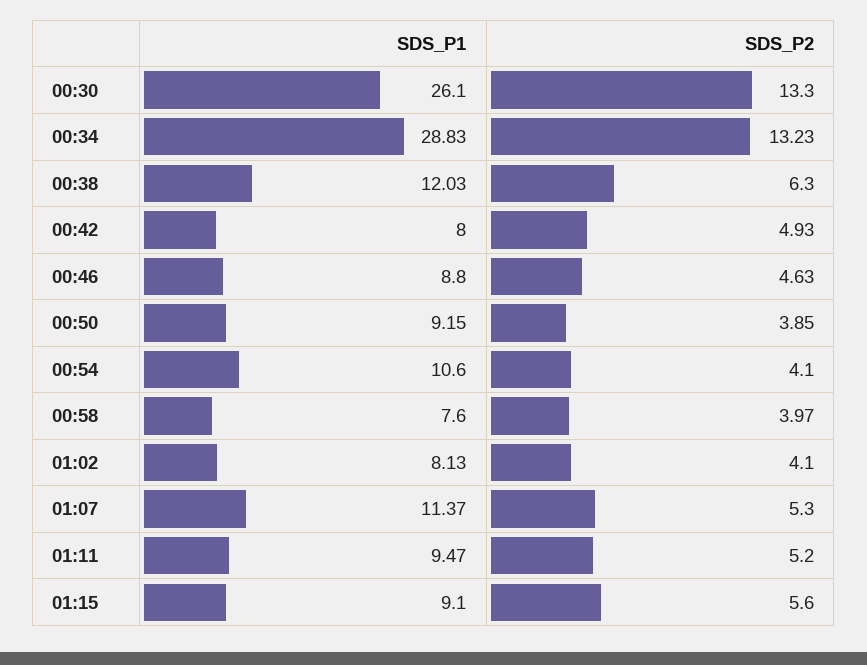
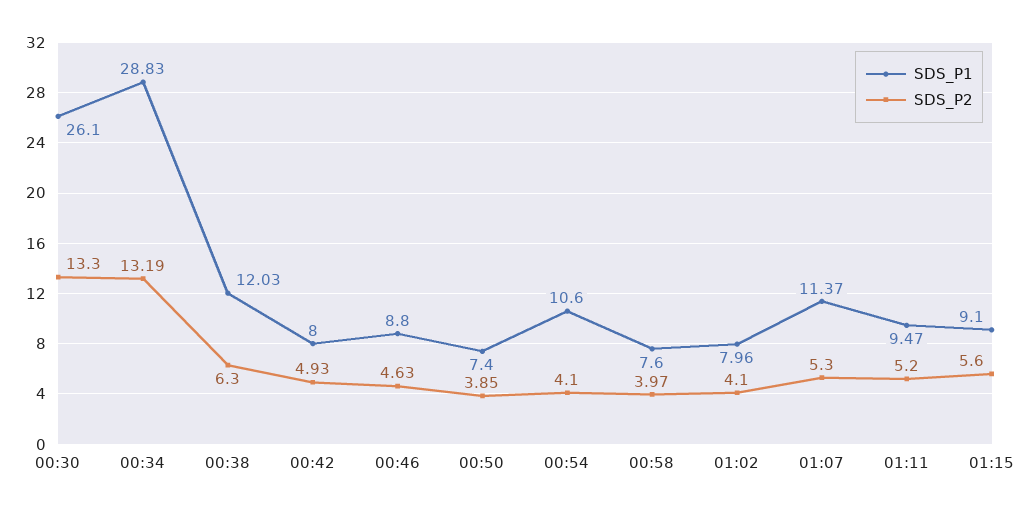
SDS_P2, 00:34: 13.23 -> 13.19
SDS_P1, 00:50: 9.15 -> 7.4
SDS_P1, 01:02: 8.13 -> 7.96

